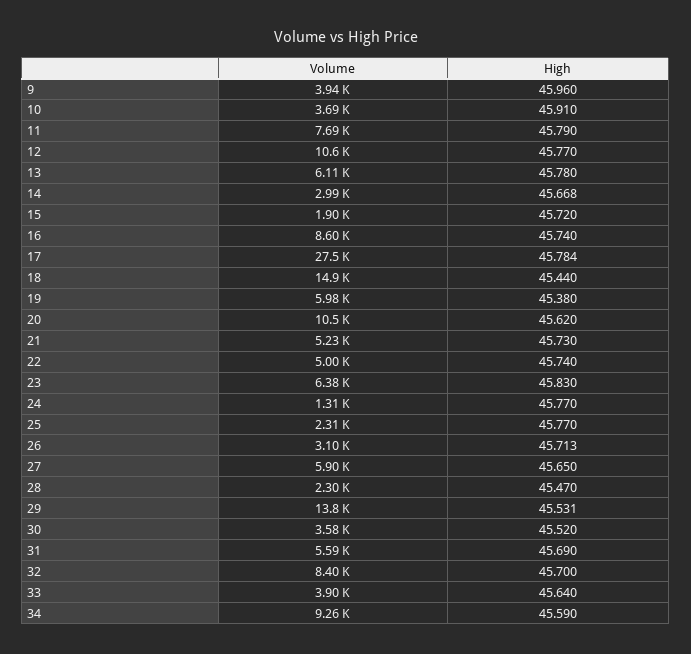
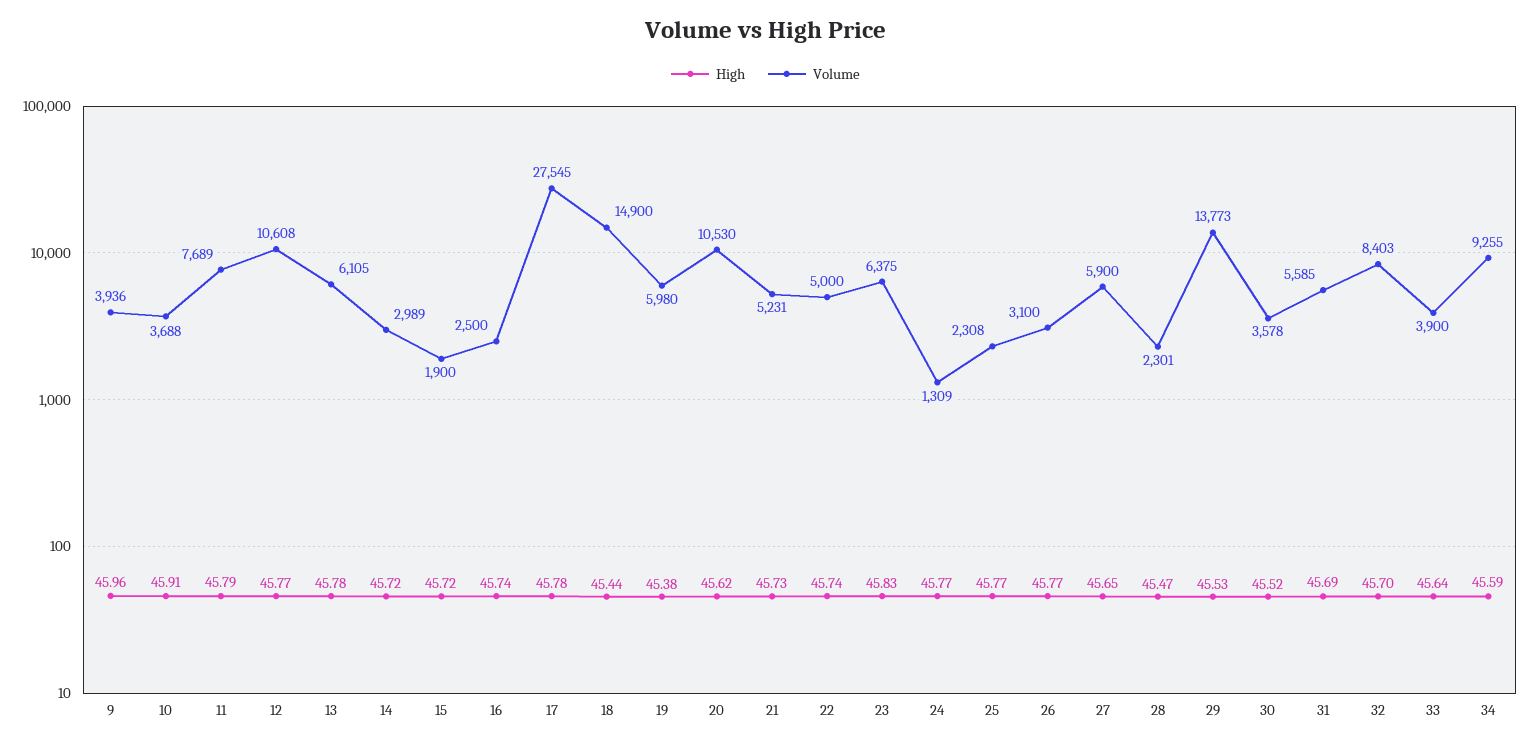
High, 14: 45.668 -> 45.72
Volume, 16: 8600 -> 2500
High, 26: 45.713 -> 45.77

